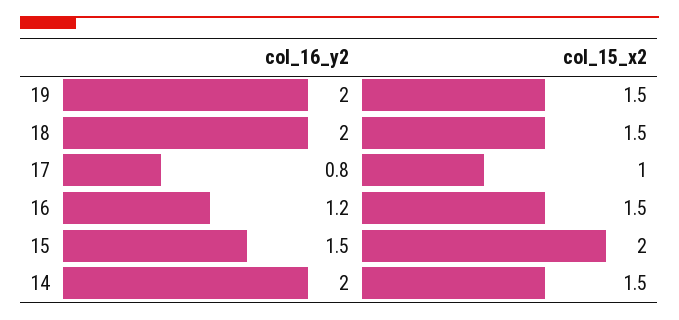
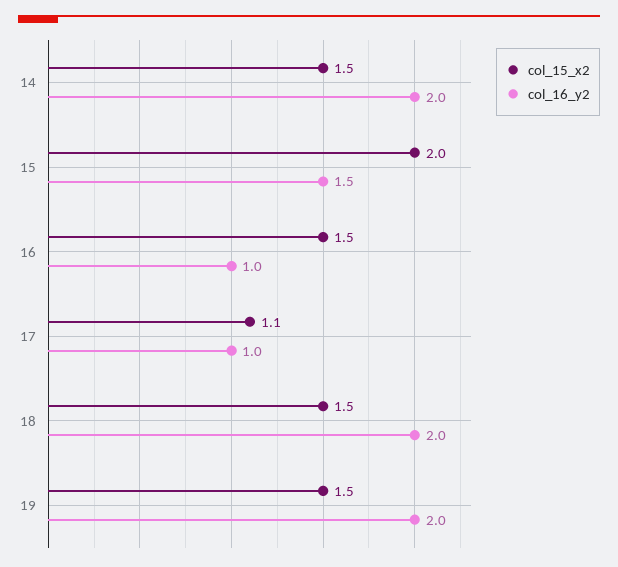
col_16_y2, 17: 0.8 -> 1
col_15_x2, 17: 1 -> 1.1
col_16_y2, 16: 1.2 -> 1

